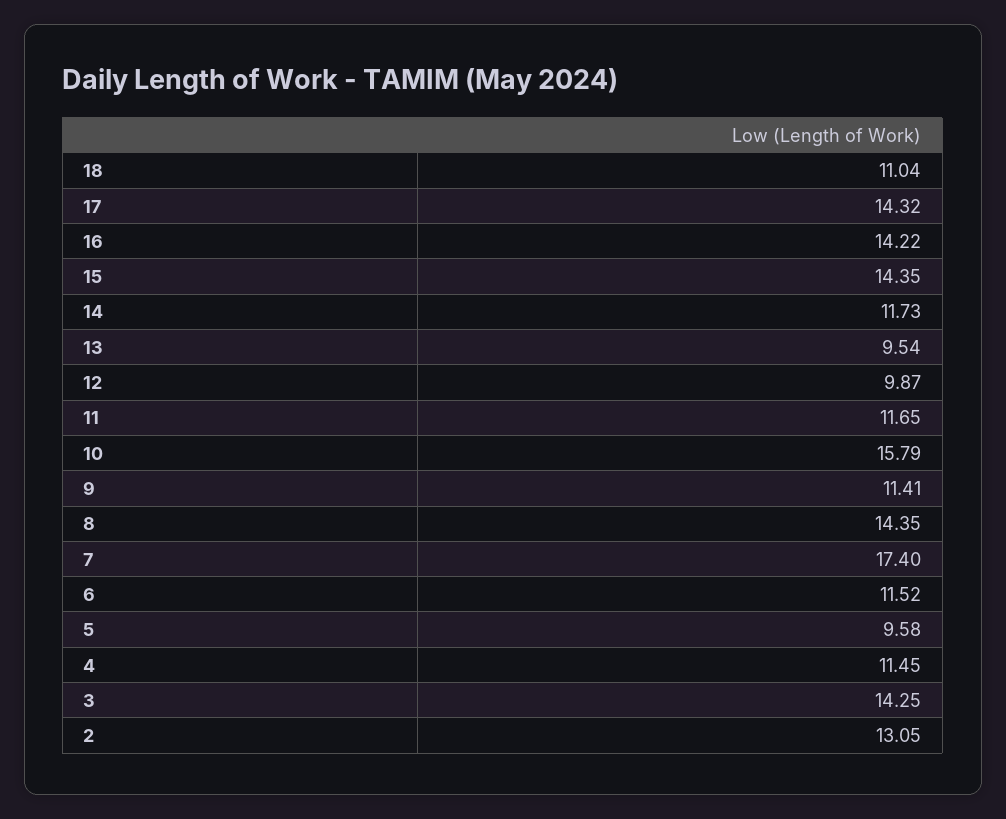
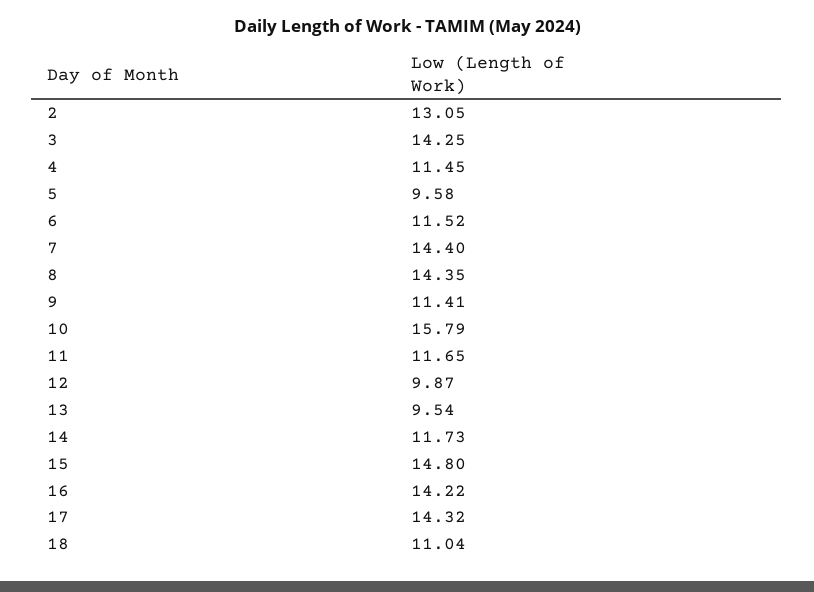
15: 14.35 -> 14.8
7: 17.4 -> 14.4

